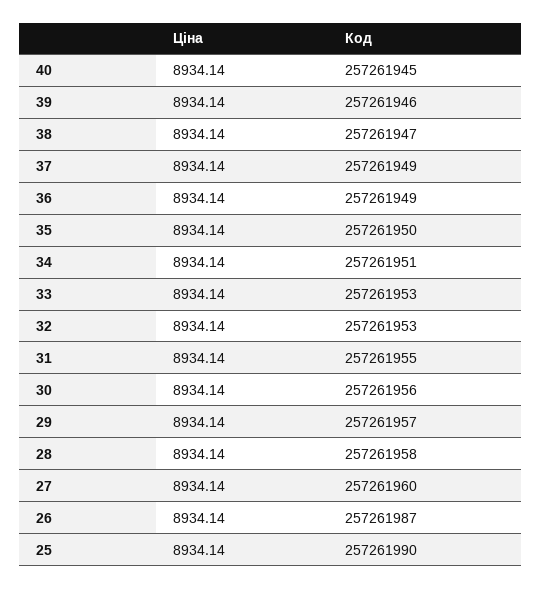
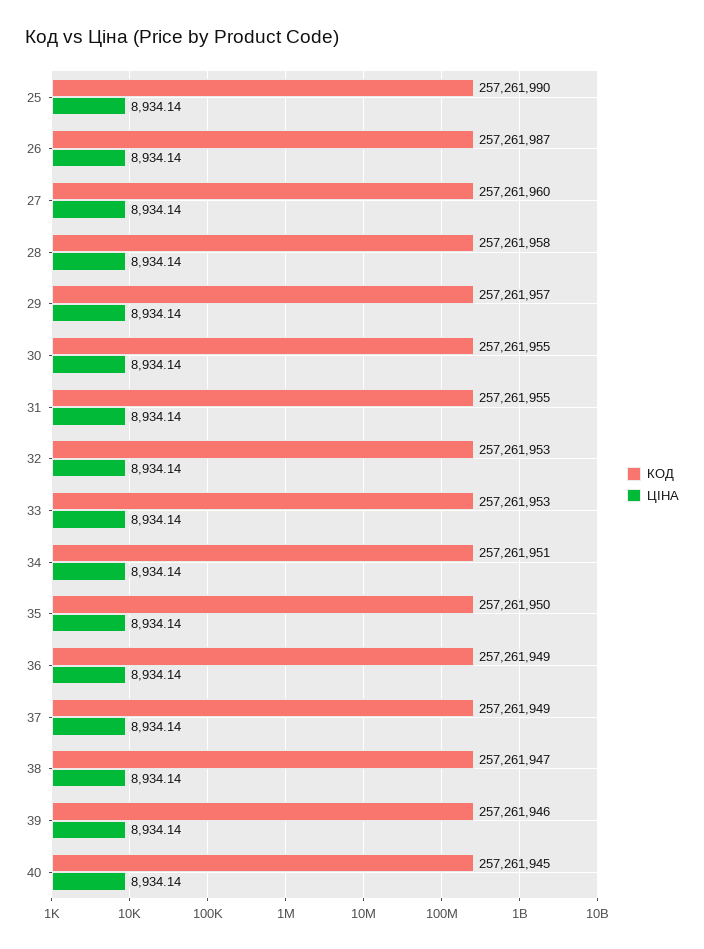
Код, 30: 257261956 -> 257261955

